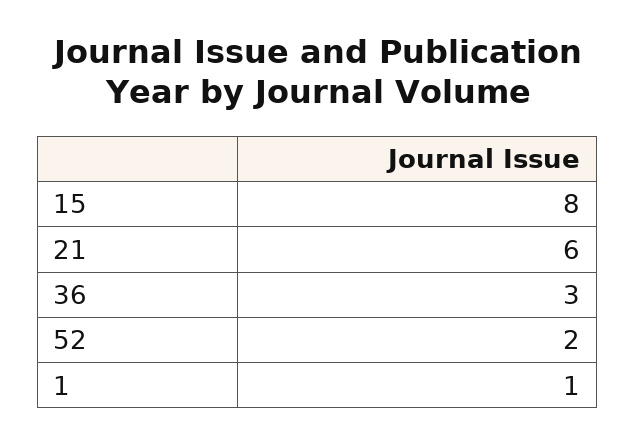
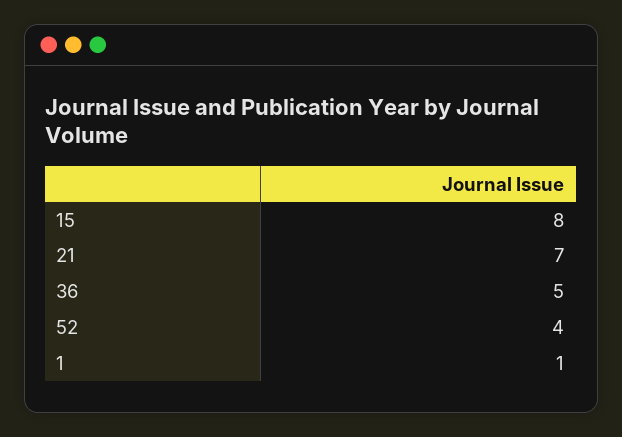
21: 6 -> 7
36: 3 -> 5
52: 2 -> 4

